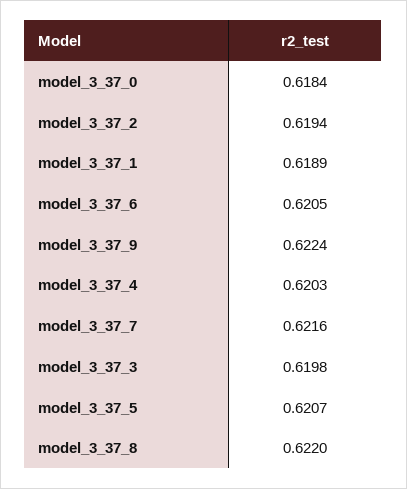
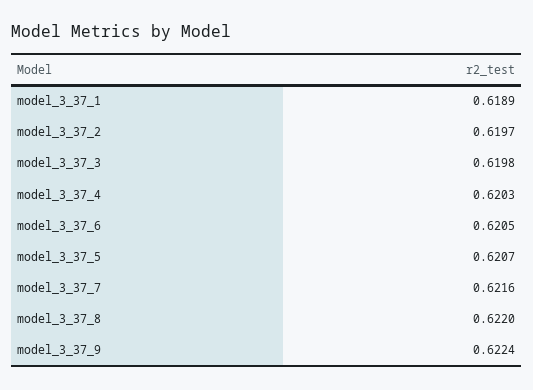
model_3_37_0: 0.6184 -> none
model_3_37_2: 0.6194 -> 0.6197

